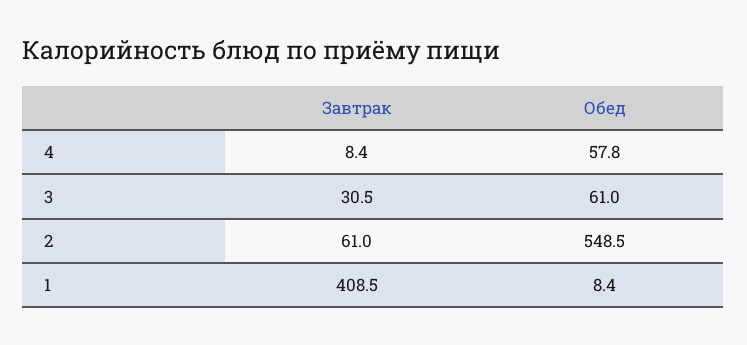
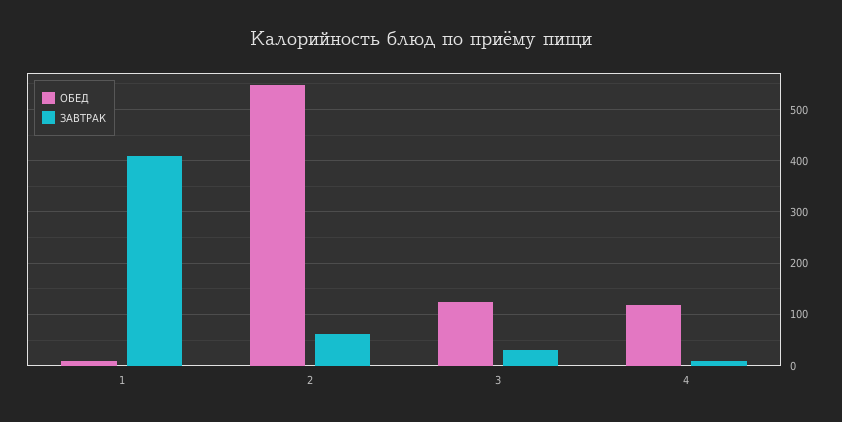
Обед, 4: 57.8 -> 120
Обед, 3: 61 -> 120

